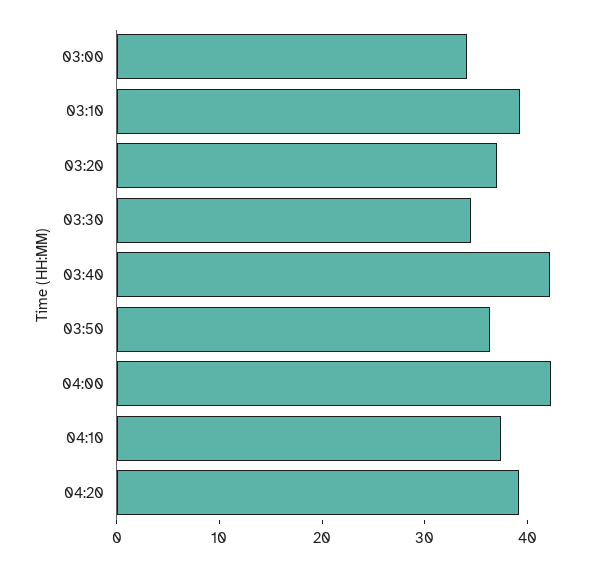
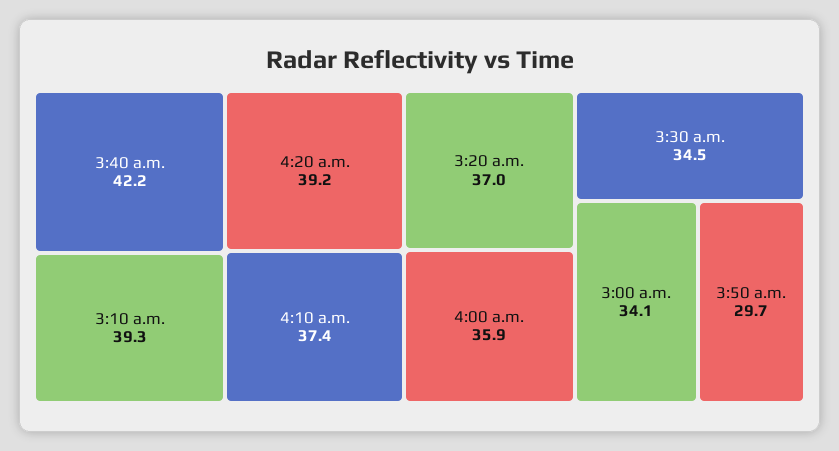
03:50: 36 -> 29.7
04:00: 42 -> 35.9

